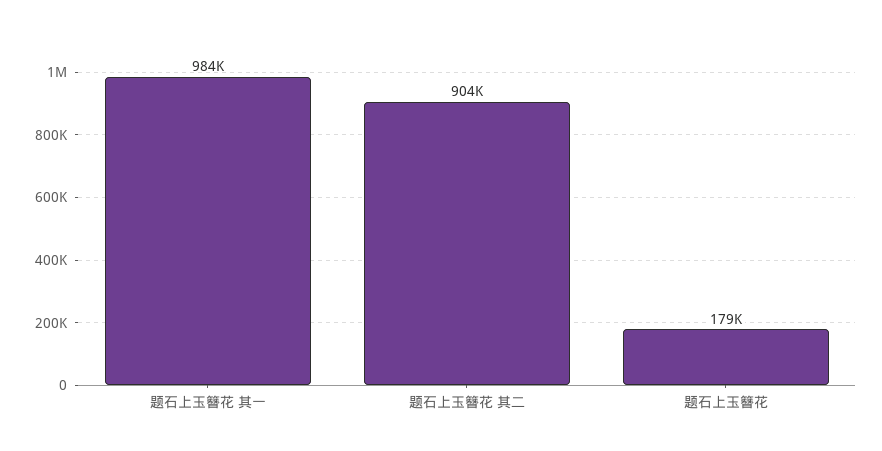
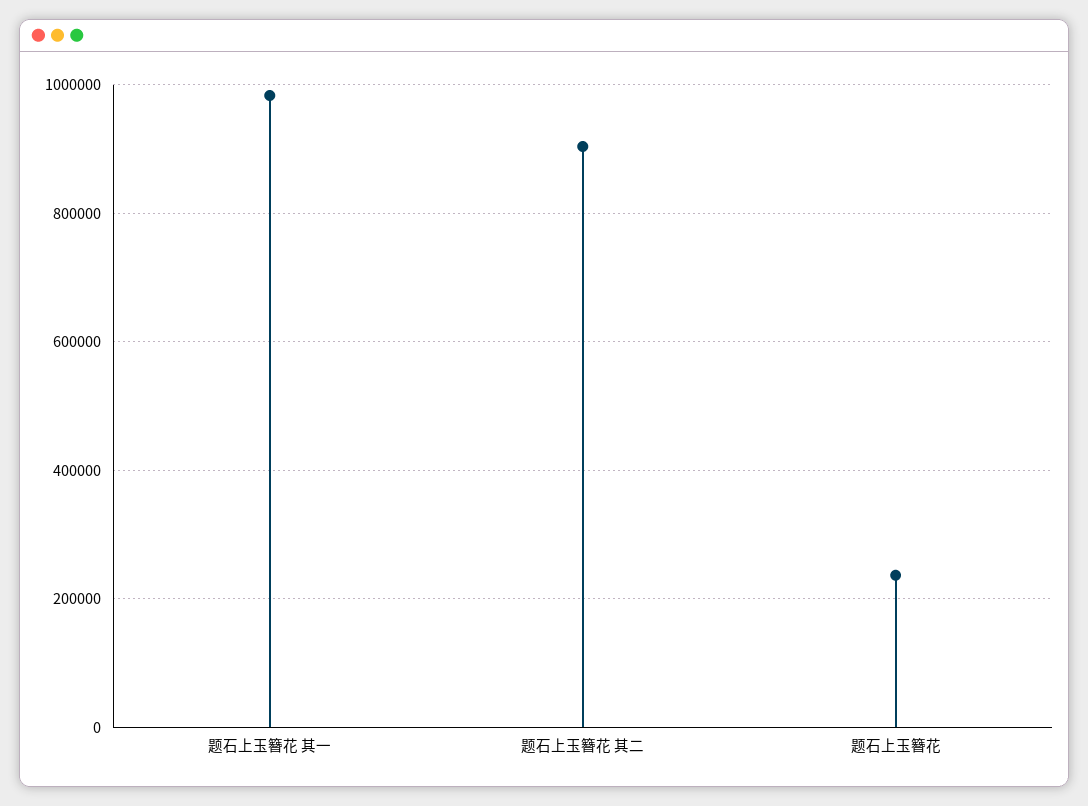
题石上玉簪花: 179000 -> 240000

